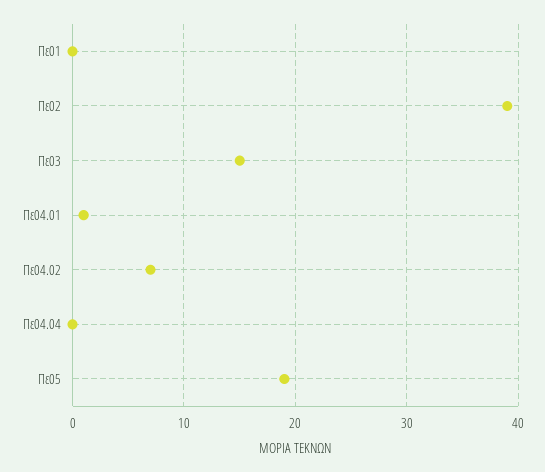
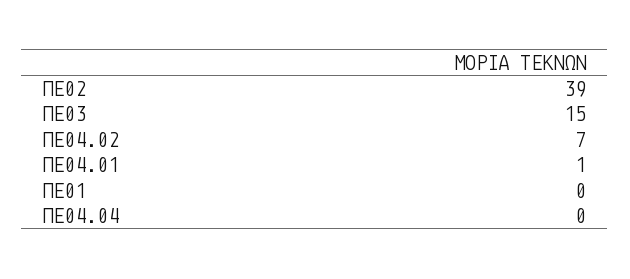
Πε05: 19 -> none

